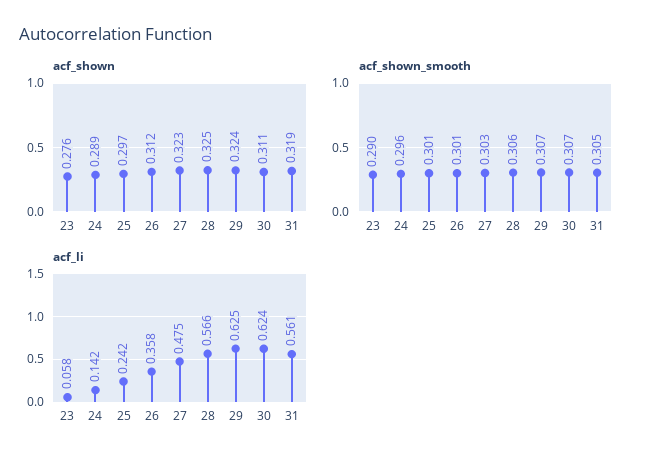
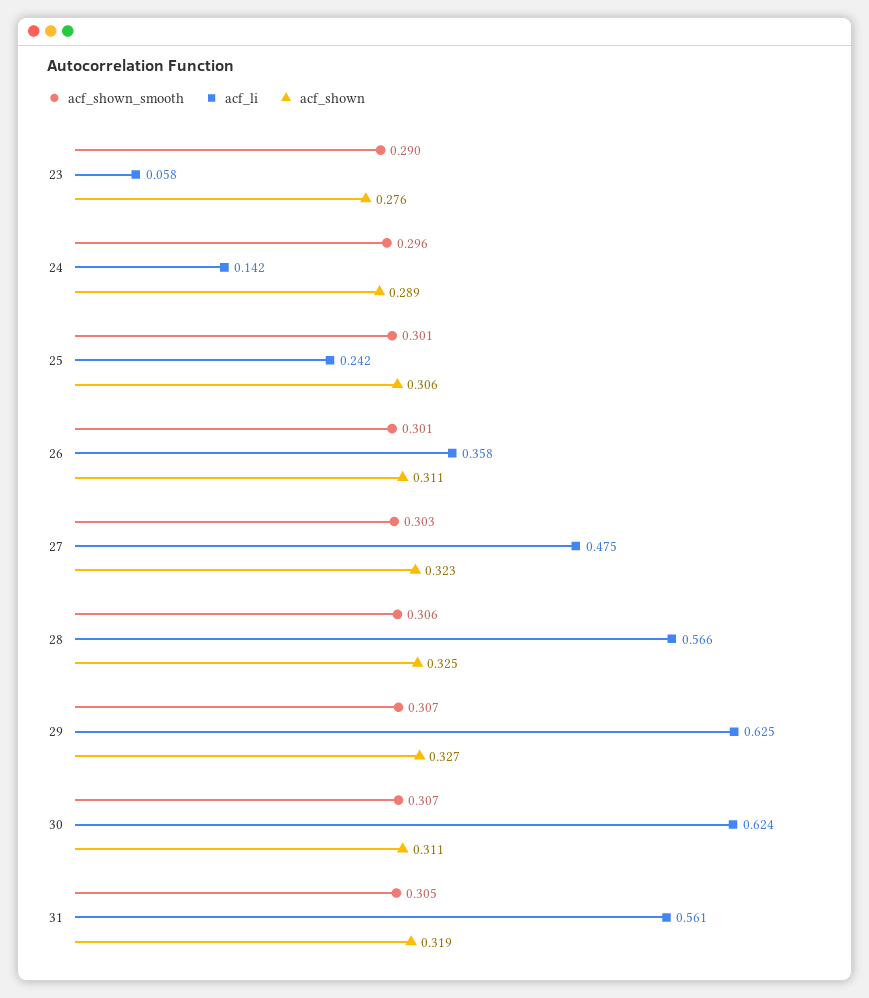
acf_shown, 25: 0.297 -> 0.306
acf_shown, 26: 0.312 -> 0.311
acf_shown, 29: 0.324 -> 0.327

